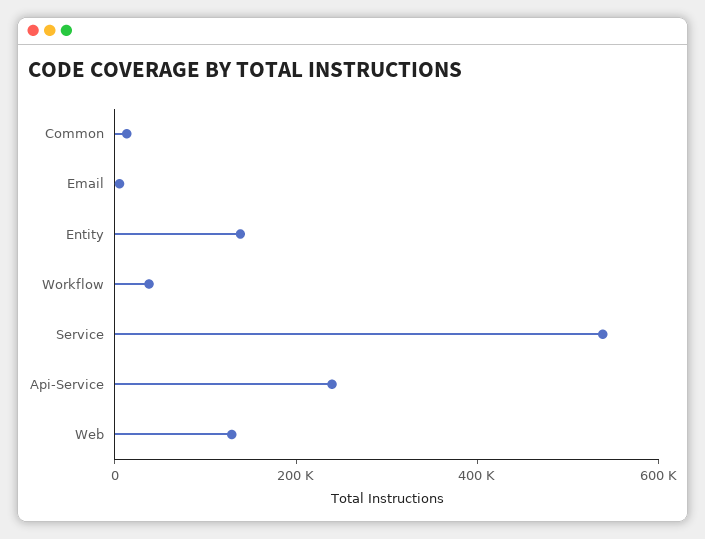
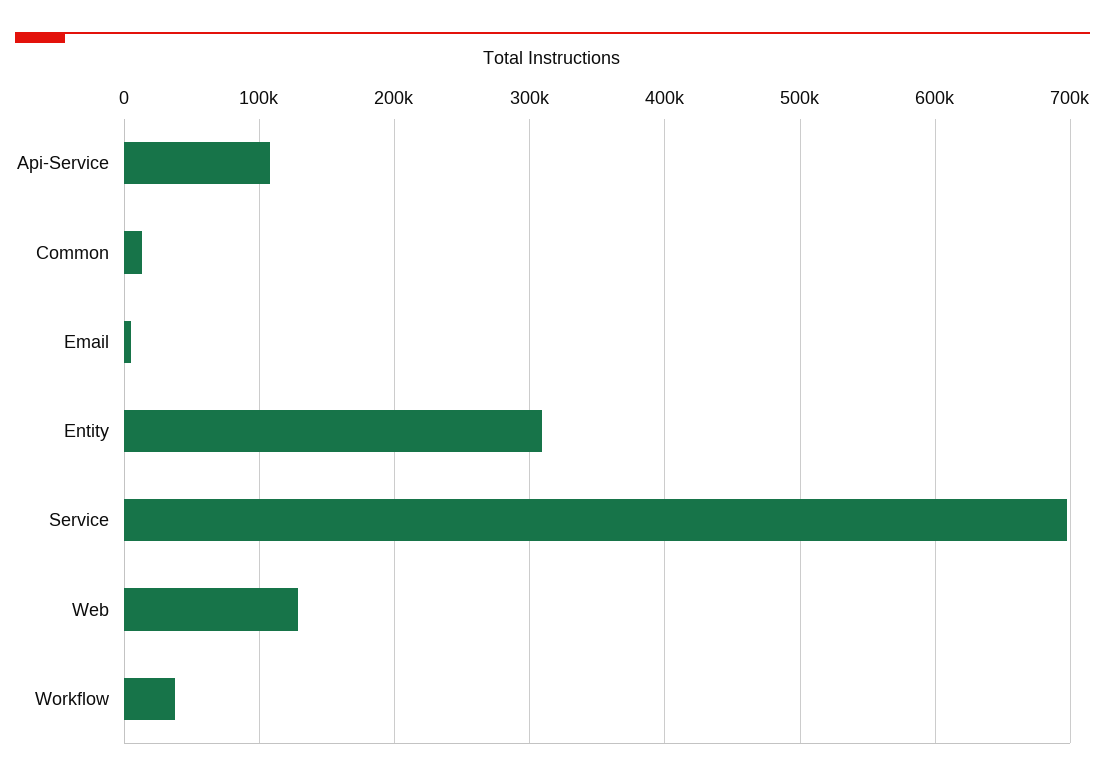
Entity: 150000 -> 310000
Service: 550000 -> 700000
Api-Service: 250000 -> 110000

